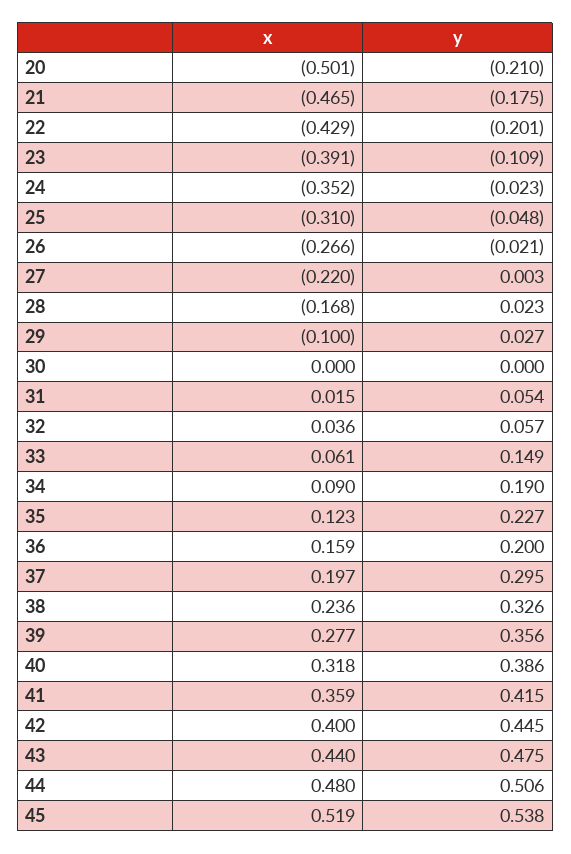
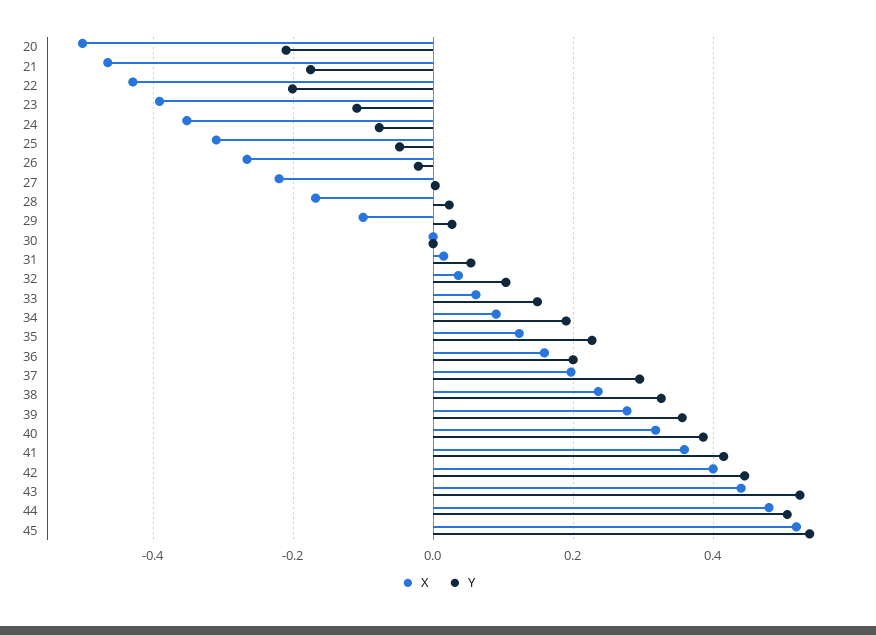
y, 24: -0.023 -> -0.08
y, 32: 0.057 -> 0.1
y, 43: 0.475 -> 0.52

